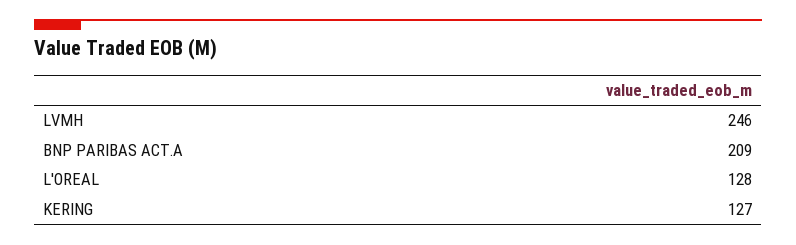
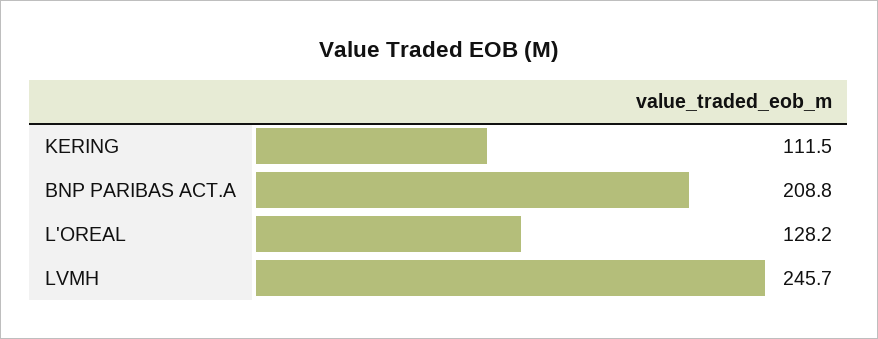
KERING: 127 -> 111.5

